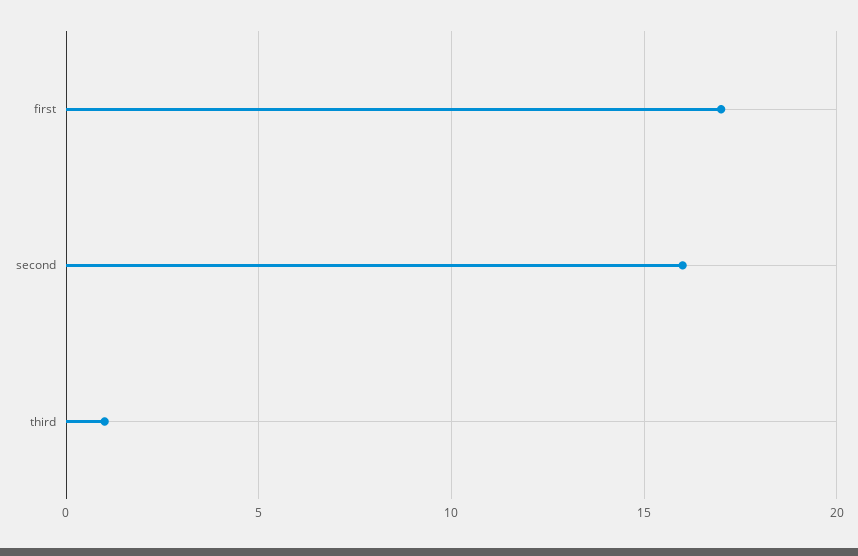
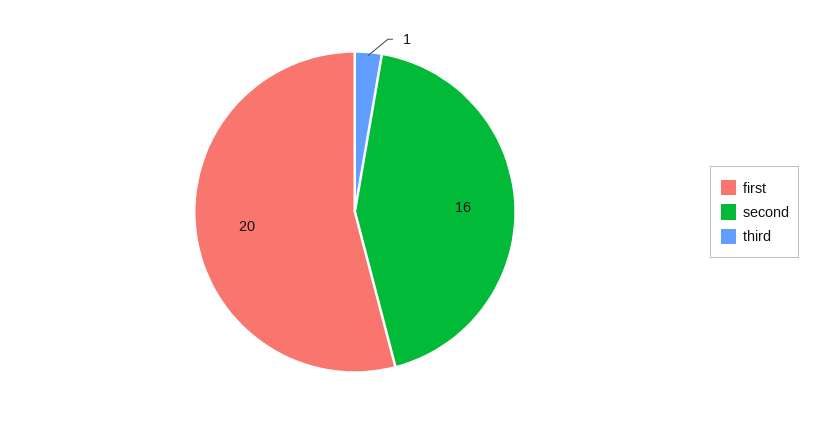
first: 17 -> 20

